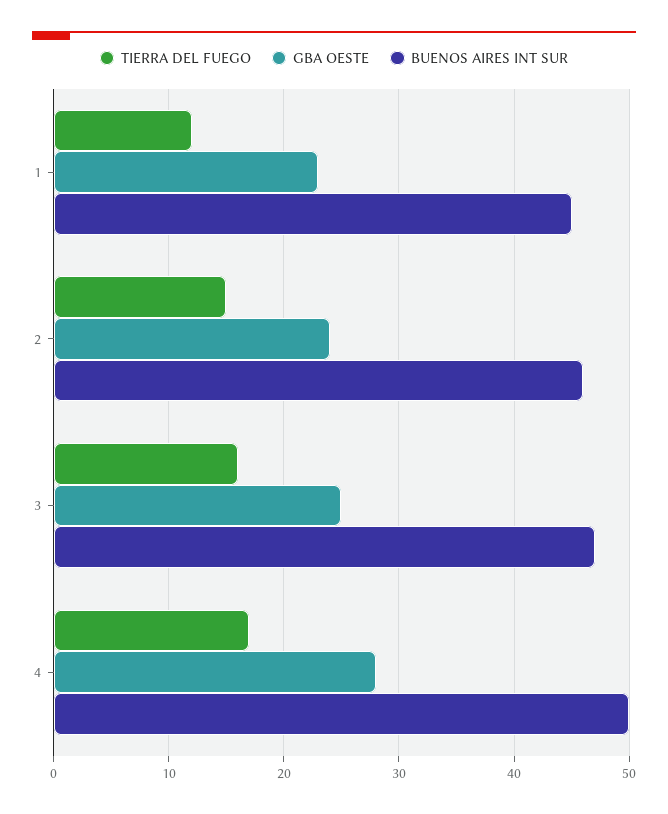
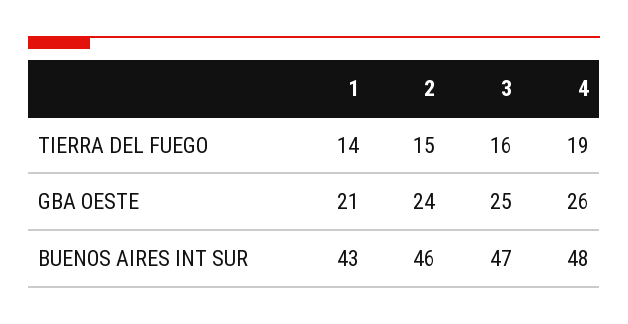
TIERRA DEL FUEGO, 1: 12 -> 14
GBA OESTE, 1: 23 -> 21
BUENOS AIRES INT SUR, 1: 45 -> 43
TIERRA DEL FUEGO, 4: 17 -> 19
GBA OESTE, 4: 28 -> 26
BUENOS AIRES INT SUR, 4: 50 -> 48

